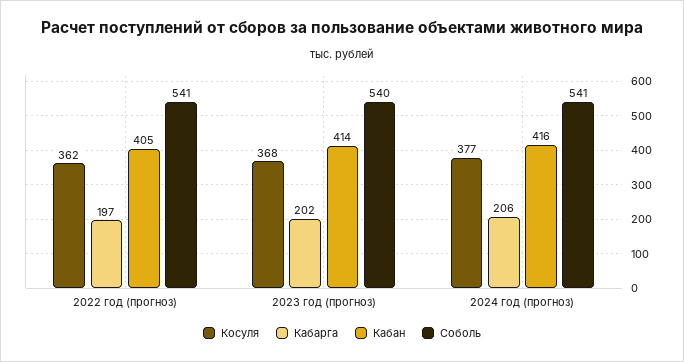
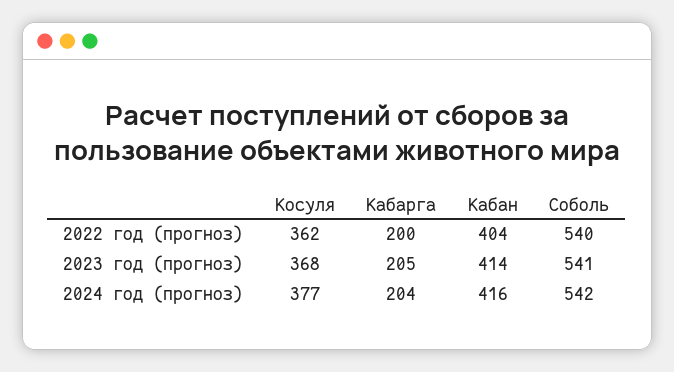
Кабарга, 2022 год (прогноз): 197 -> 200
Кабан, 2022 год (прогноз): 405 -> 404
Соболь, 2022 год (прогноз): 541 -> 540
Кабарга, 2023 год (прогноз): 202 -> 205
Соболь, 2023 год (прогноз): 540 -> 541
Кабарга, 2024 год (прогноз): 206 -> 204
Соболь, 2024 год (прогноз): 541 -> 542

